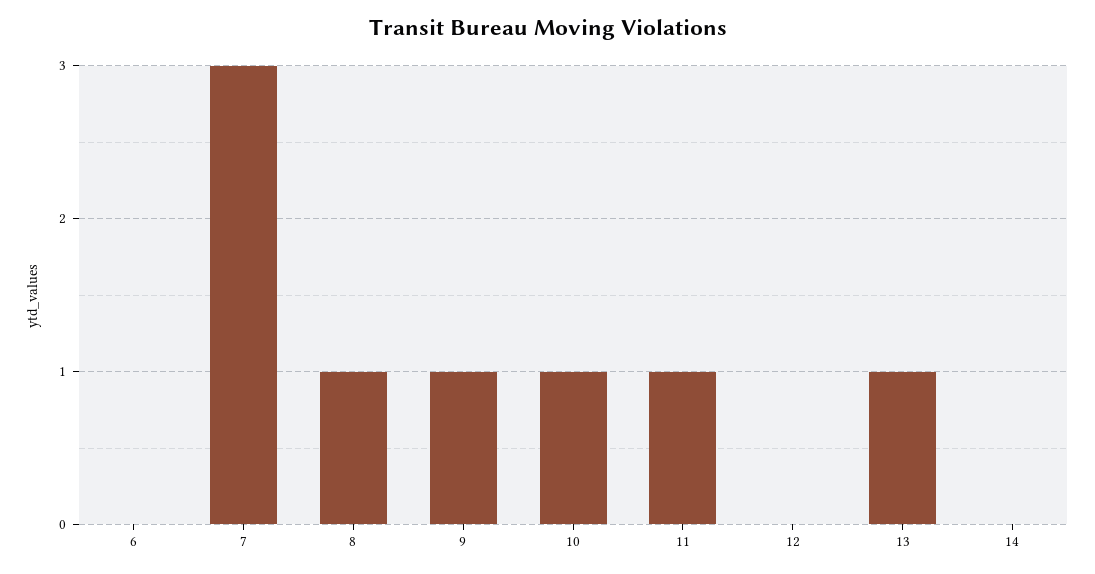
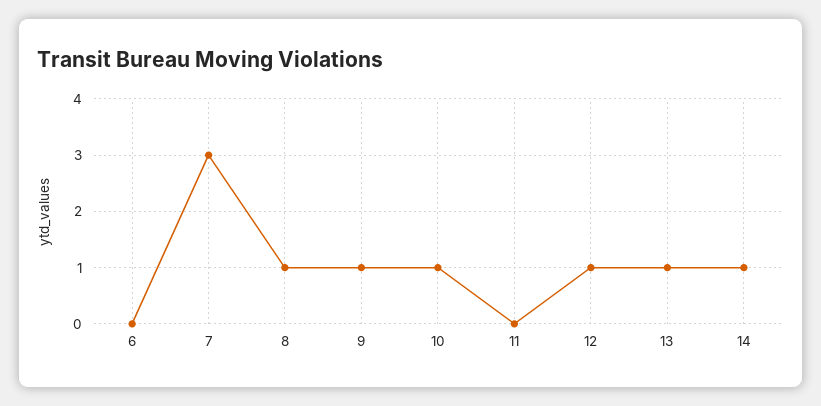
11: 1 -> 0
12: 0 -> 1
14: 0 -> 1

